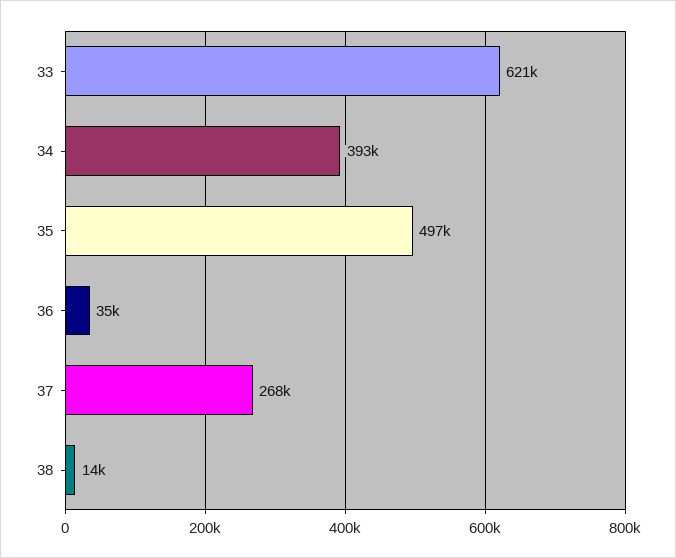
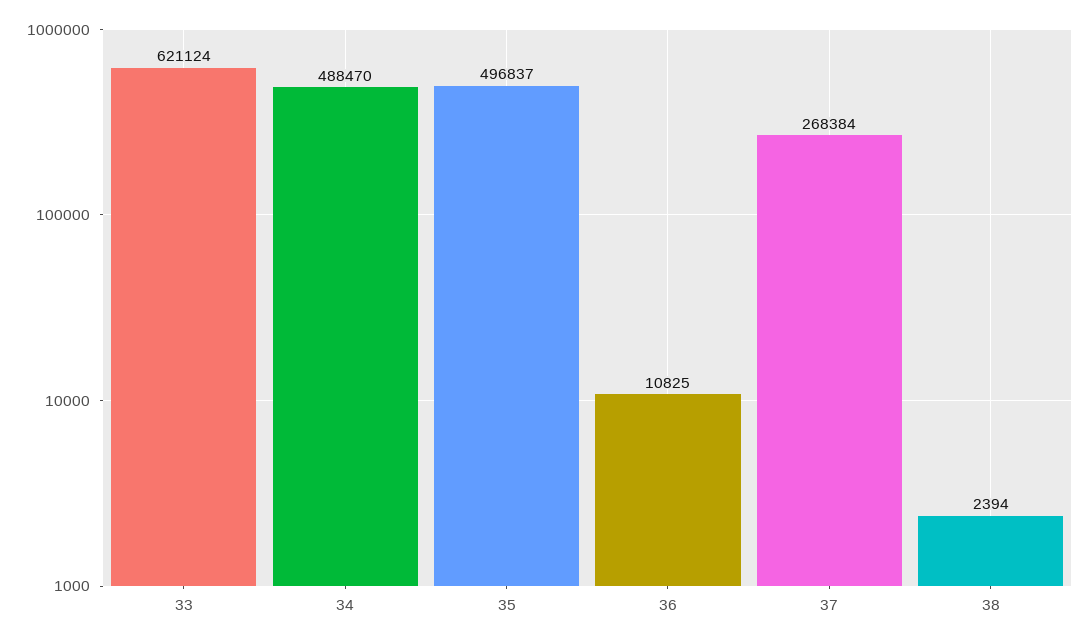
34: 393000 -> 488470
36: 35000 -> 10825
38: 14000 -> 2394

